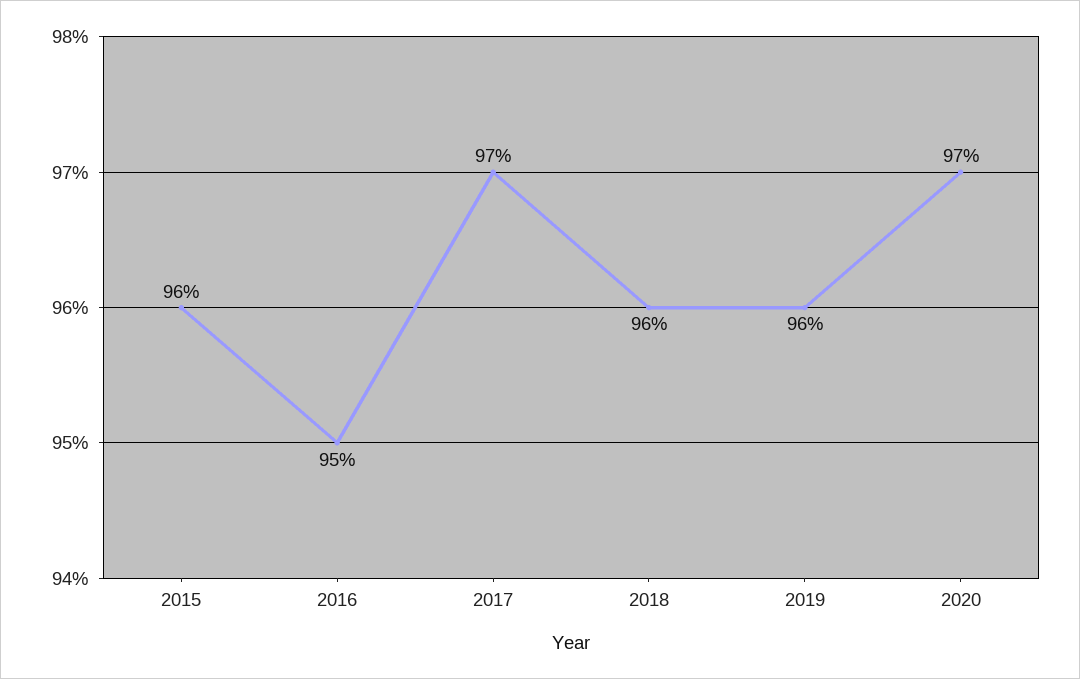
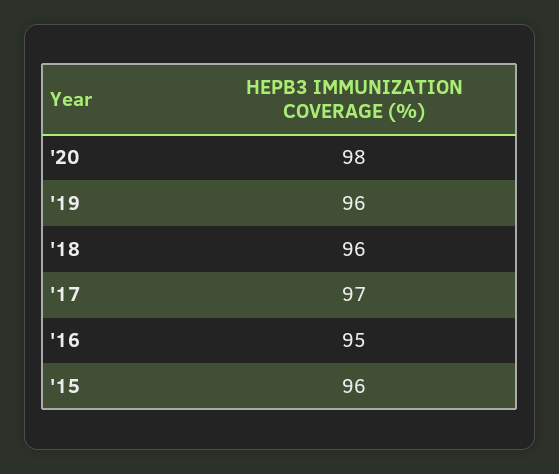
2020: 97 -> 98

